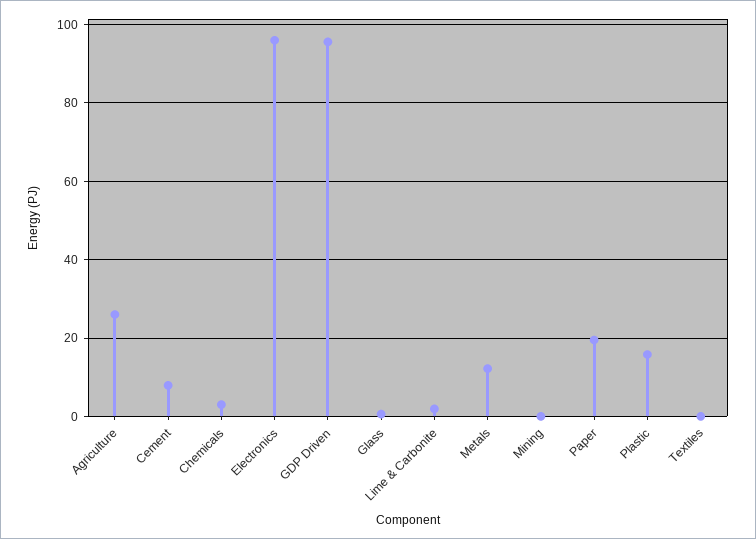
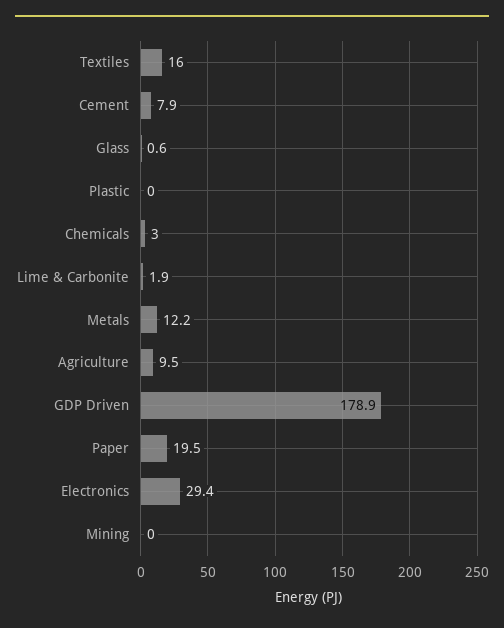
Agriculture: 26 -> 9.5
Electronics: 96 -> 29.4
GDP Driven: 96 -> 178.9
Plastic: 16 -> 0
Textiles: 0 -> 16

